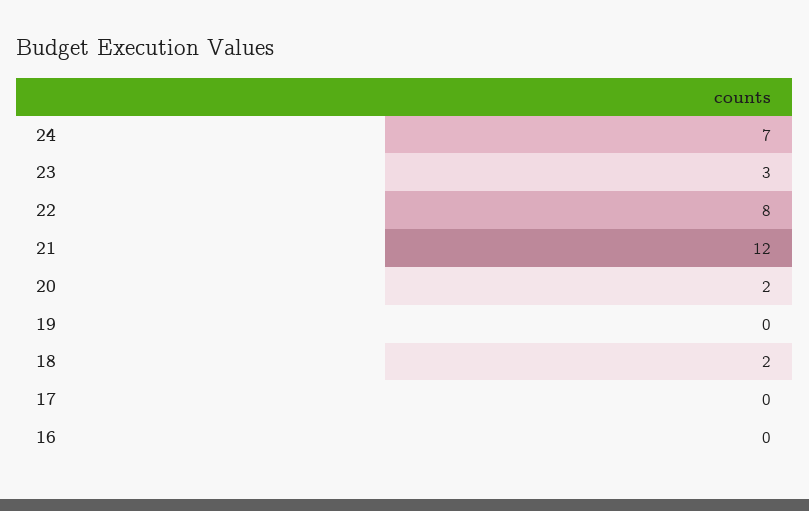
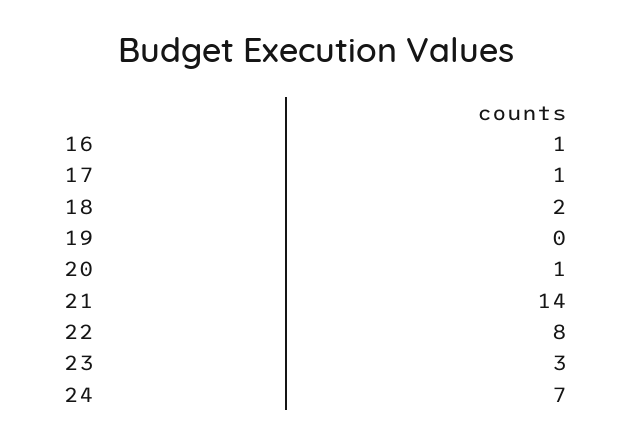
21: 12 -> 14
20: 2 -> 1
17: 0 -> 1
16: 0 -> 1

